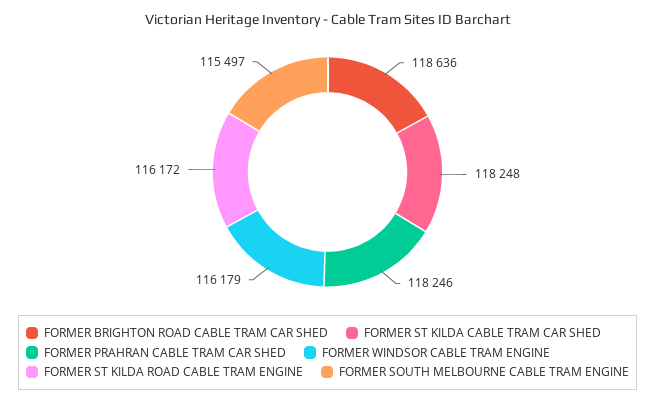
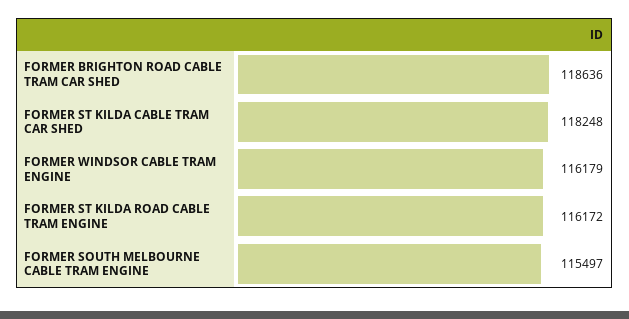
FORMER PRAHRAN CABLE TRAM CAR SHED: 118246 -> none

